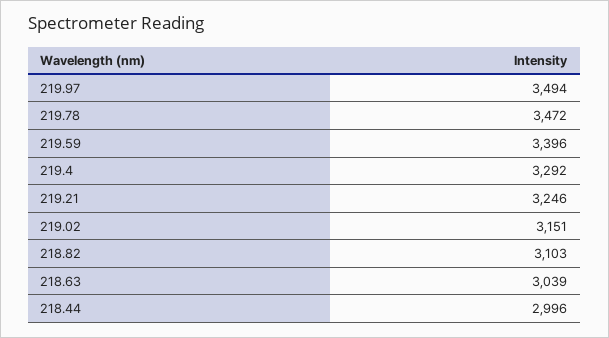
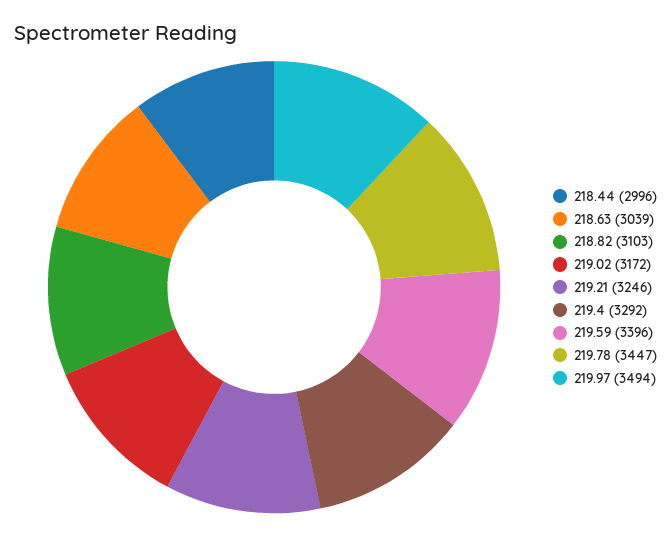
219.78: 3472 -> 3447
219.02: 3151 -> 3172

